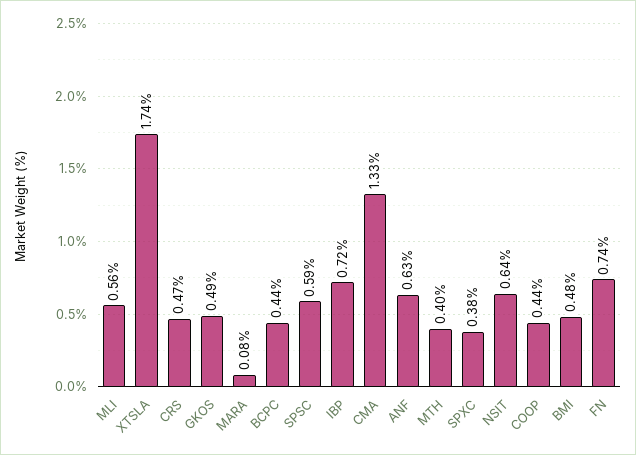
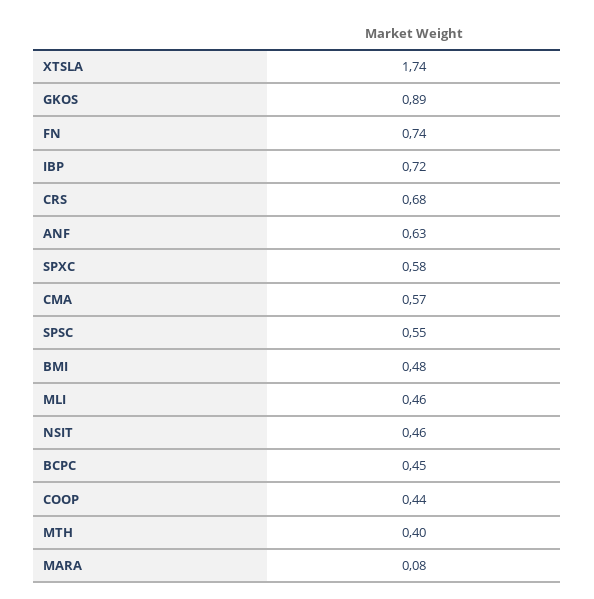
MLI: 0.56 -> 0.46
CRS: 0.47 -> 0.68
GKOS: 0.49 -> 0.89
BCPC: 0.44 -> 0.45
SPSC: 0.59 -> 0.55
CMA: 1.33 -> 0.57
SPXC: 0.38 -> 0.58
NSIT: 0.64 -> 0.46

